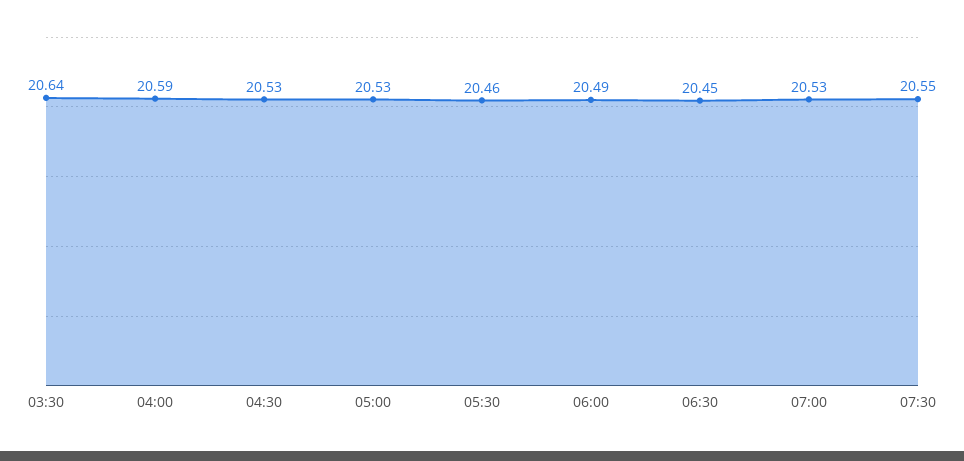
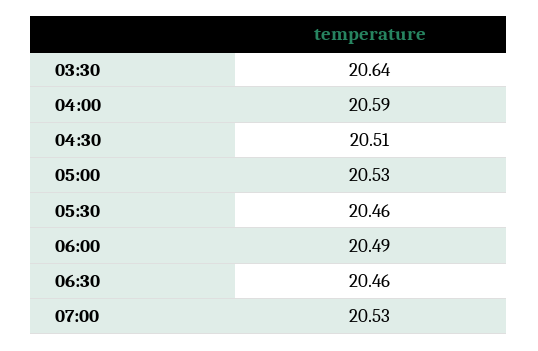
04:30: 20.53 -> 20.51
06:30: 20.45 -> 20.46
07:30: 20.55 -> none

